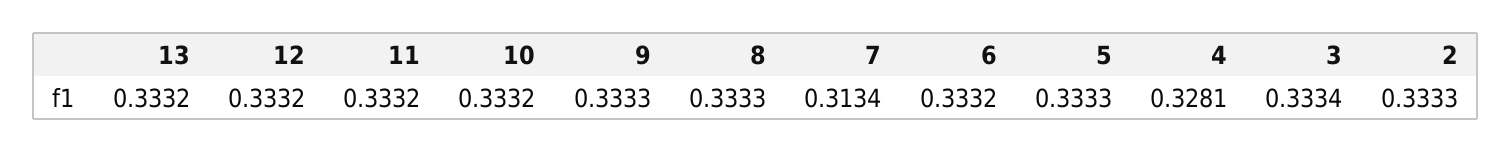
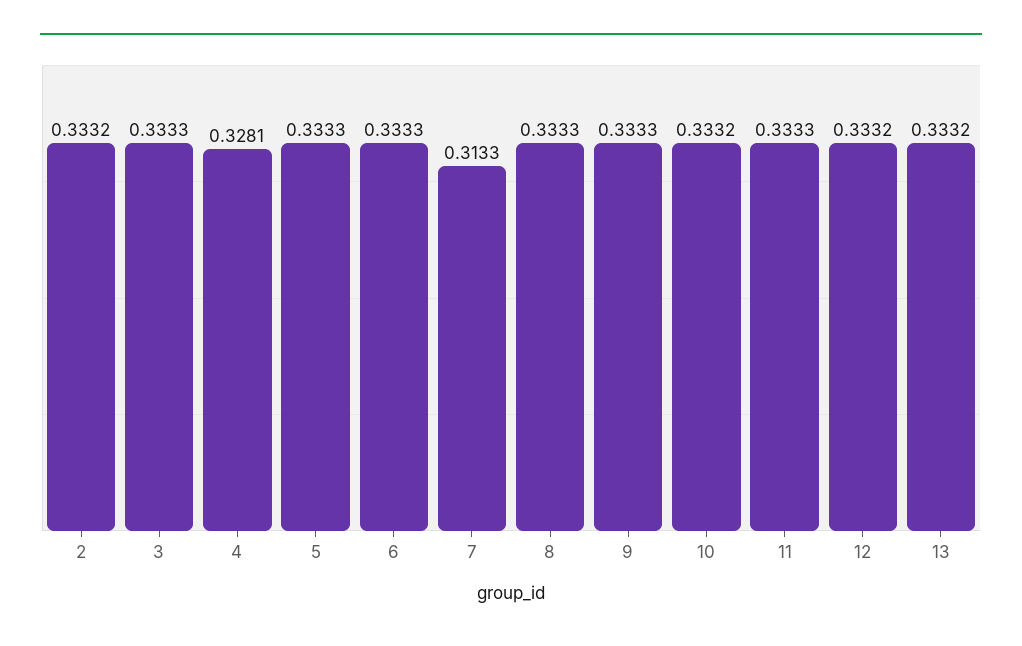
11: 0.3332 -> 0.3333
7: 0.3134 -> 0.3133
6: 0.3332 -> 0.3333
3: 0.3334 -> 0.3333
2: 0.3333 -> 0.3332

